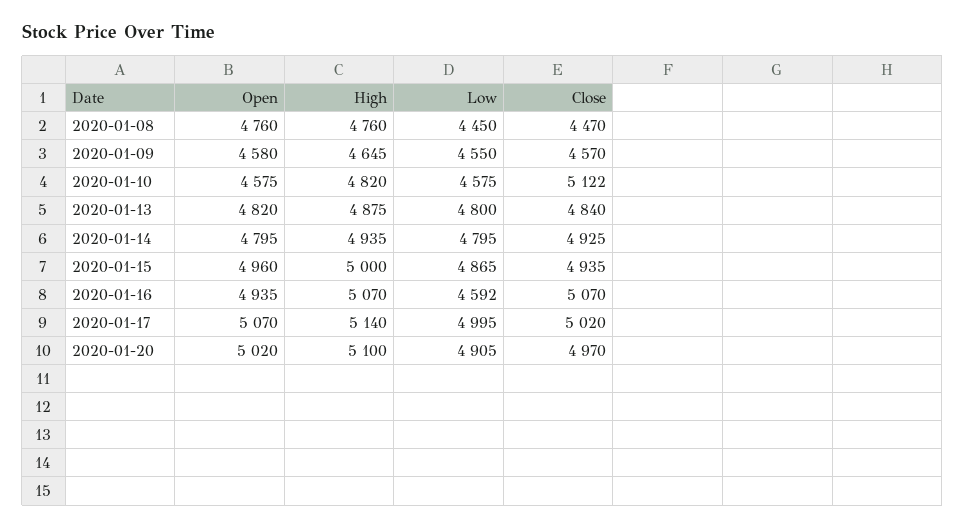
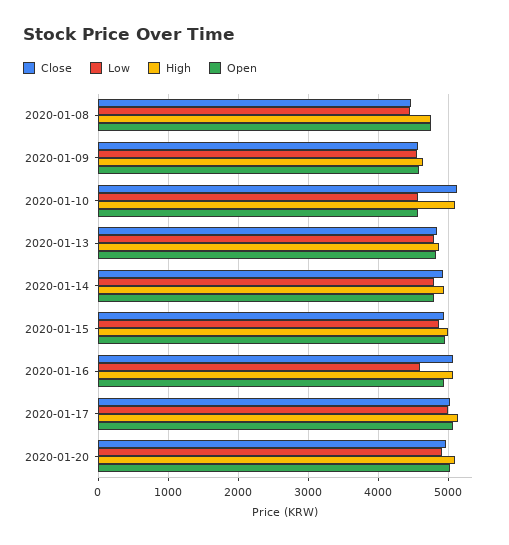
High, 2020-01-10: 4820 -> 5100

